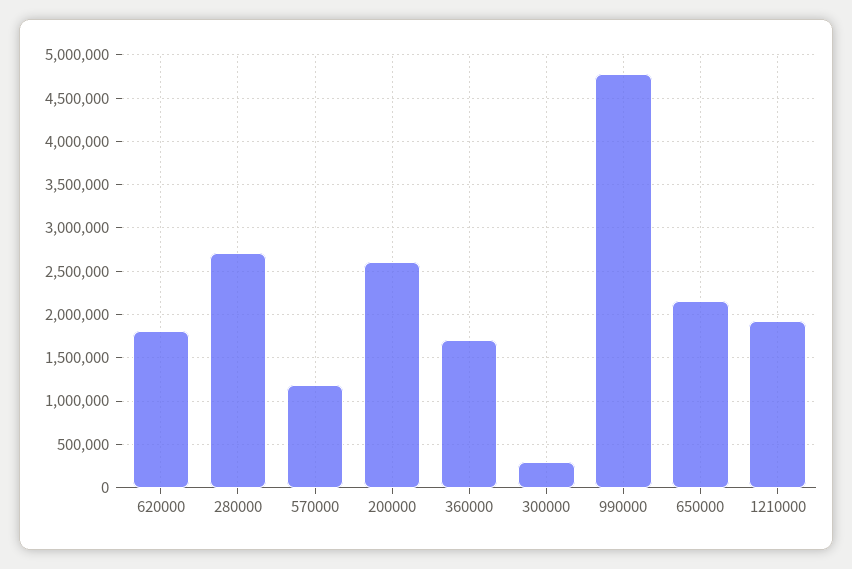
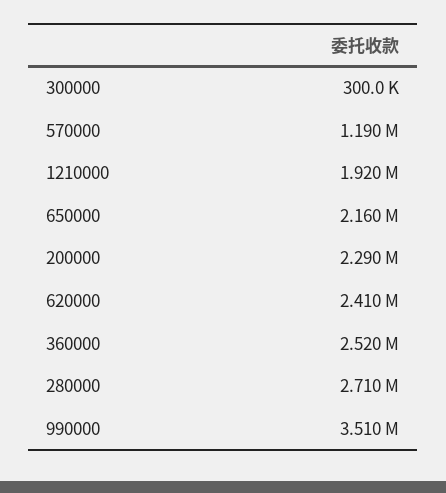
620000: 1800000 -> 2410000
200000: 2600000 -> 2290000
360000: 1700000 -> 2520000
990000: 4800000 -> 3510000

